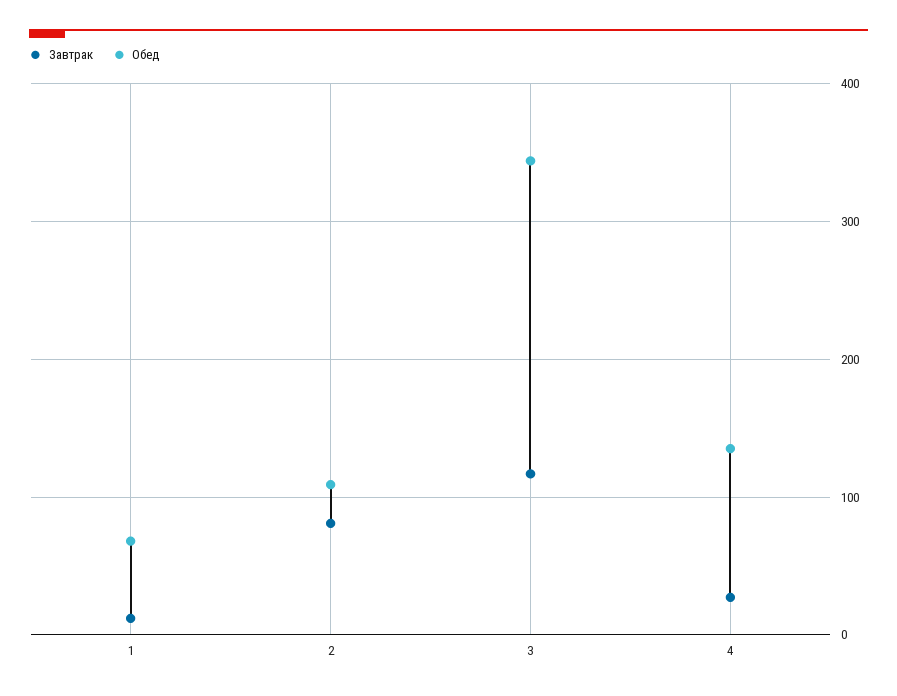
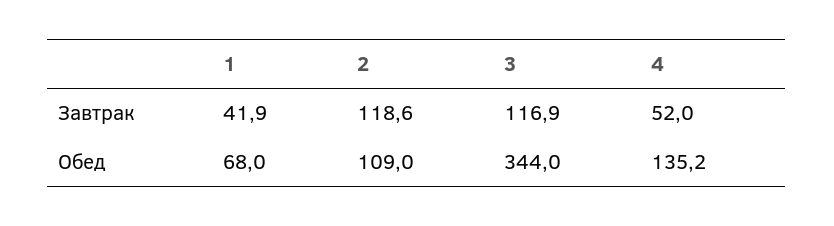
Завтрак, 1: 10 -> 41.9
Завтрак, 2: 80 -> 118.6
Завтрак, 4: 30 -> 52

